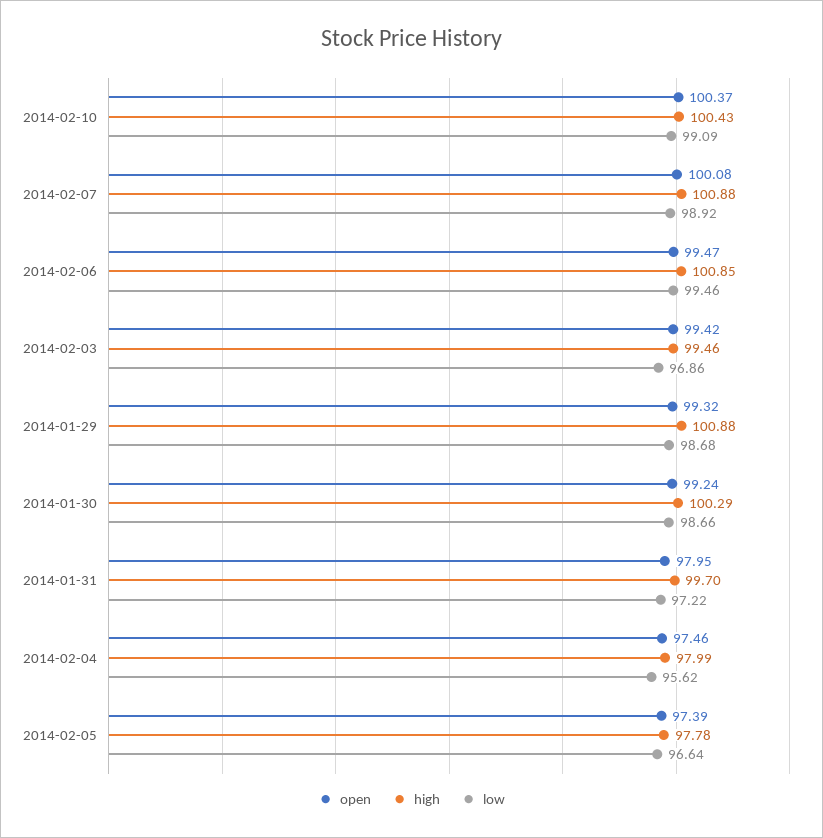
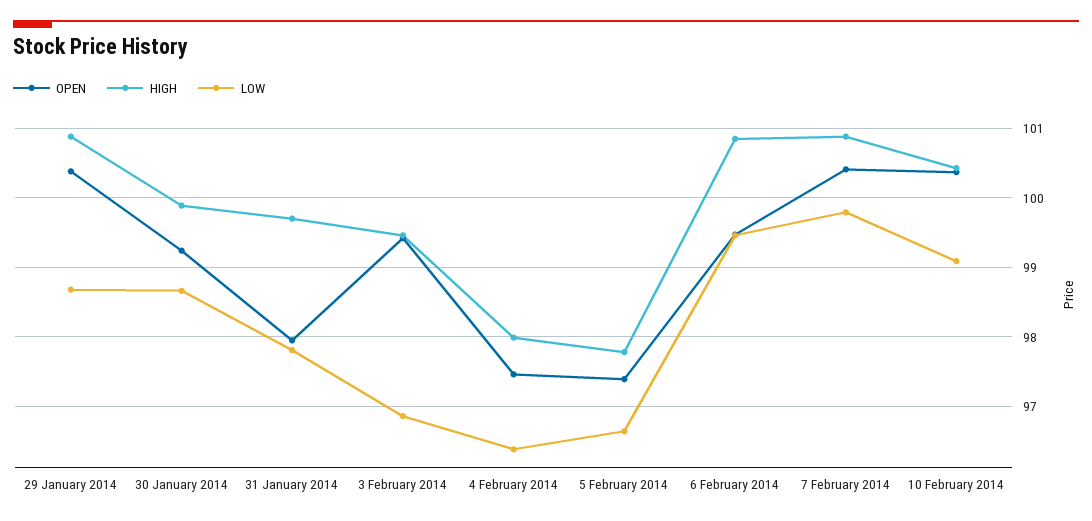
open, 2014-02-07: 100.08 -> 100.4
low, 2014-02-07: 98.92 -> 99.8
open, 2014-01-29: 99.32 -> 100.4
high, 2014-01-30: 100.29 -> 99.9
low, 2014-01-31: 97.22 -> 97.8
low, 2014-02-04: 95.62 -> 96.4

